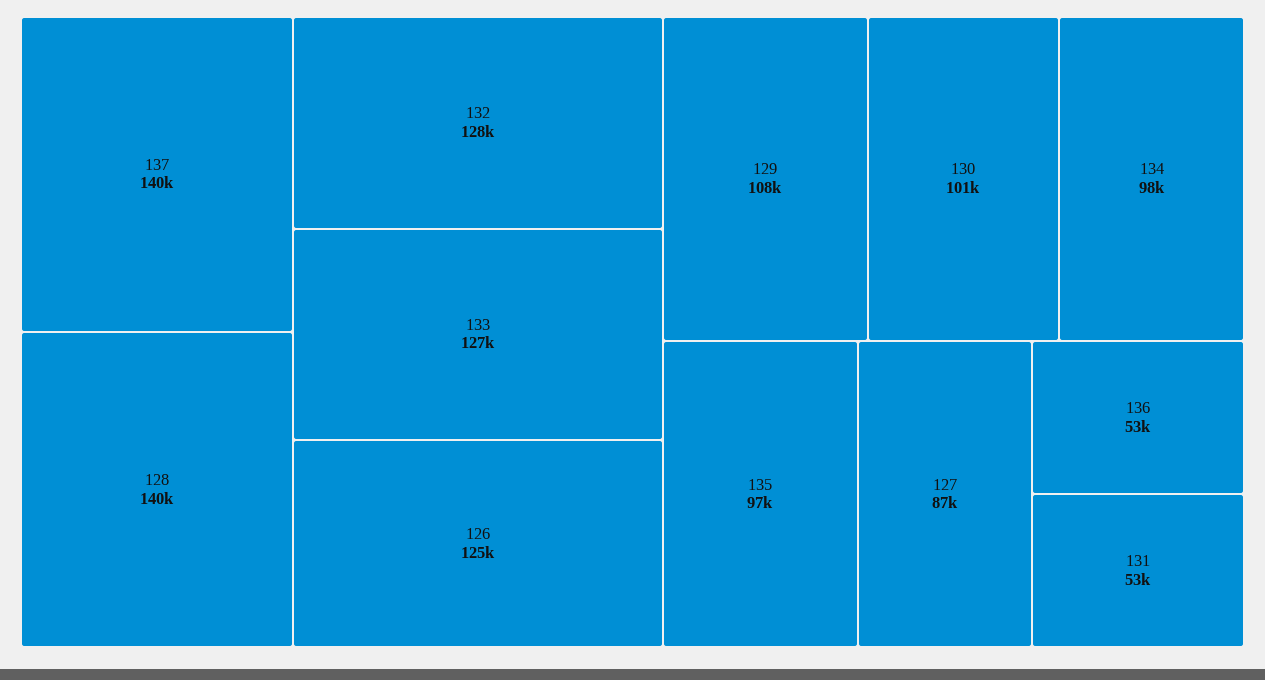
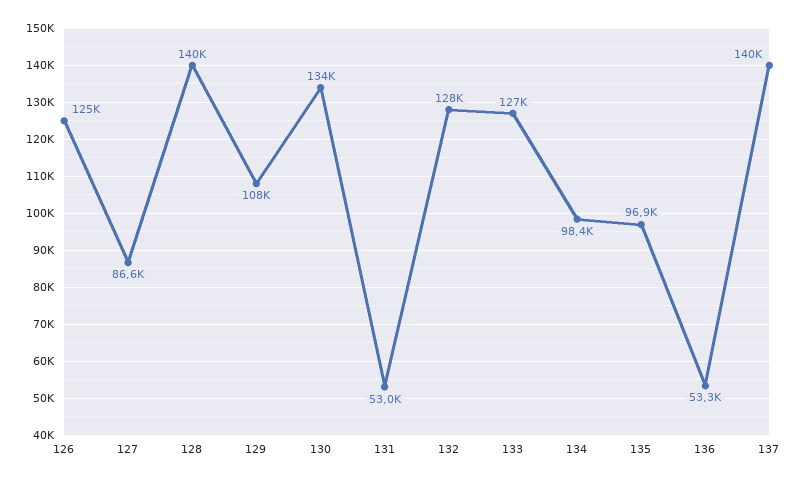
130: 101000 -> 134000

